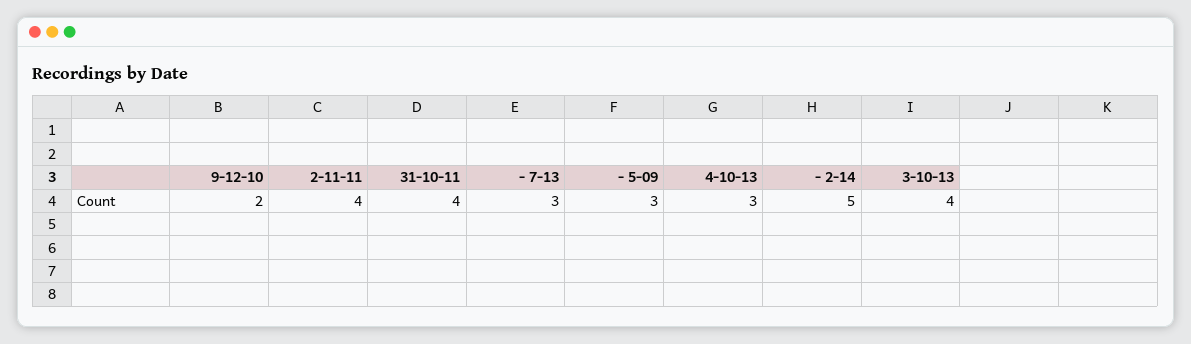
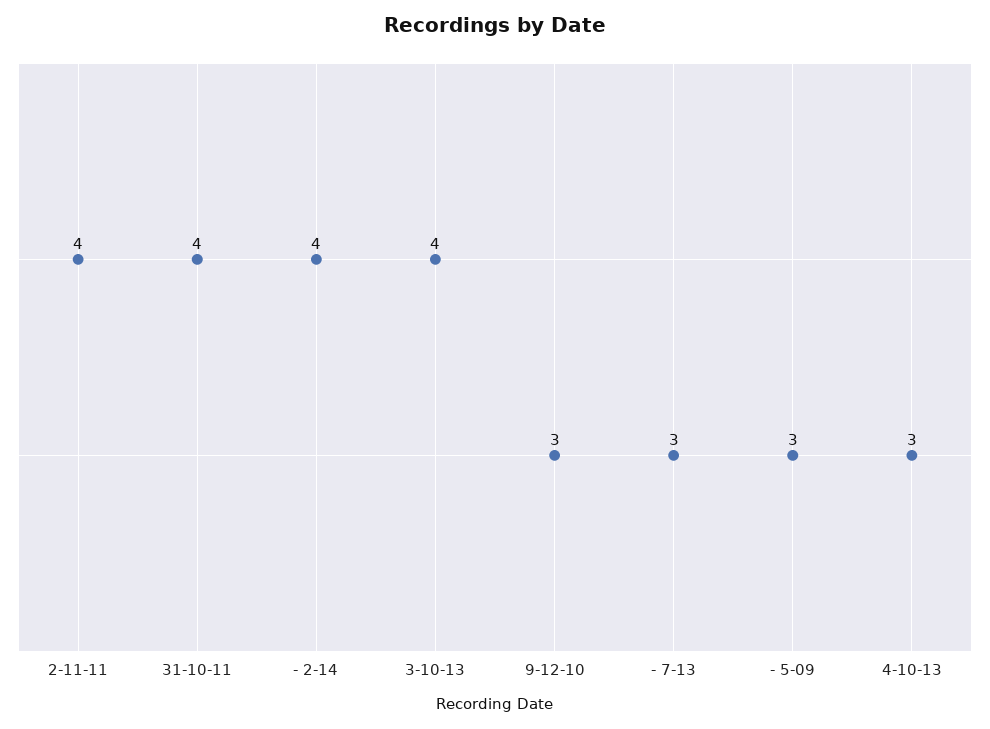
9-12-10: 2 -> 3
- 2-14: 5 -> 4

